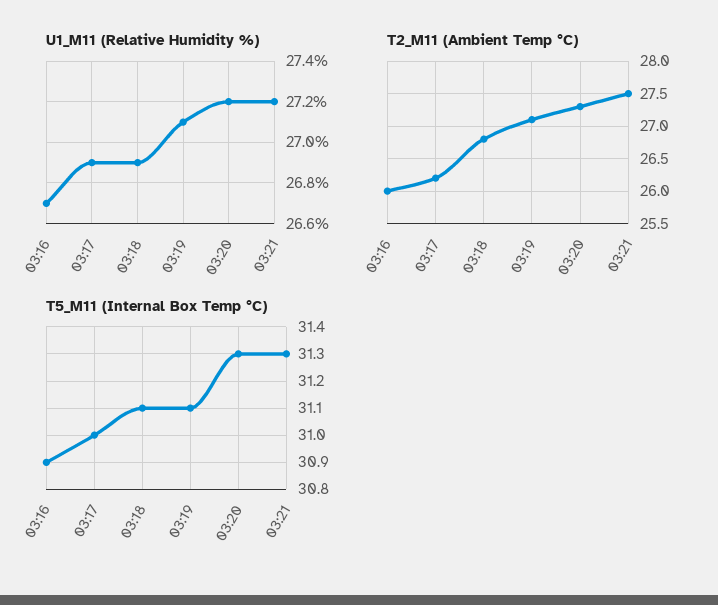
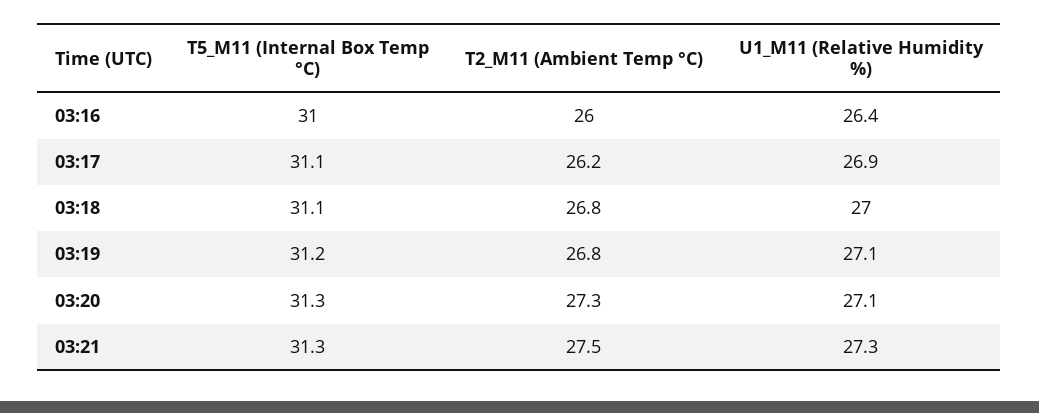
U1_M11 (Relative Humidity %), 03:16: 26.7 -> 26.4
U1_M11 (Relative Humidity %), 03:18: 26.9 -> 27
U1_M11 (Relative Humidity %), 03:20: 27.2 -> 27.1
U1_M11 (Relative Humidity %), 03:21: 27.2 -> 27.3
T2_M11 (Ambient Temp °C), 03:19: 27.1 -> 26.8
T5_M11 (Internal Box Temp °C), 03:16: 30.9 -> 31
T5_M11 (Internal Box Temp °C), 03:17: 31 -> 31.1
T5_M11 (Internal Box Temp °C), 03:19: 31.1 -> 31.2

